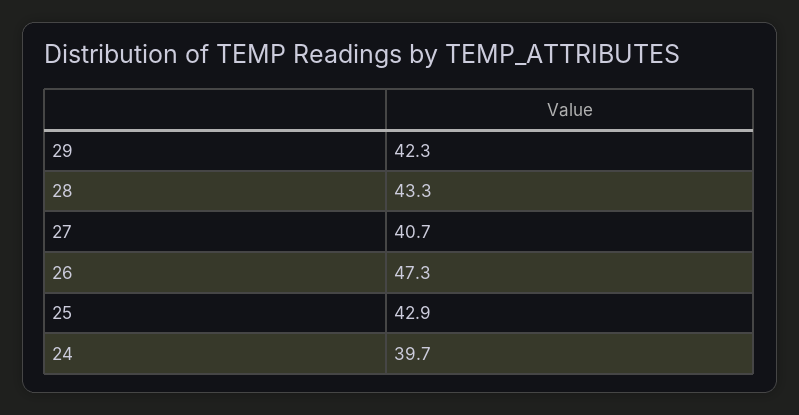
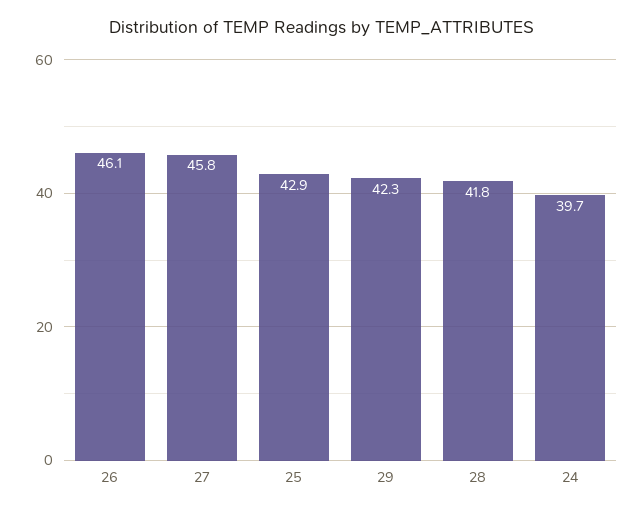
28: 43.3 -> 41.8
27: 40.7 -> 45.8
26: 47.3 -> 46.1

